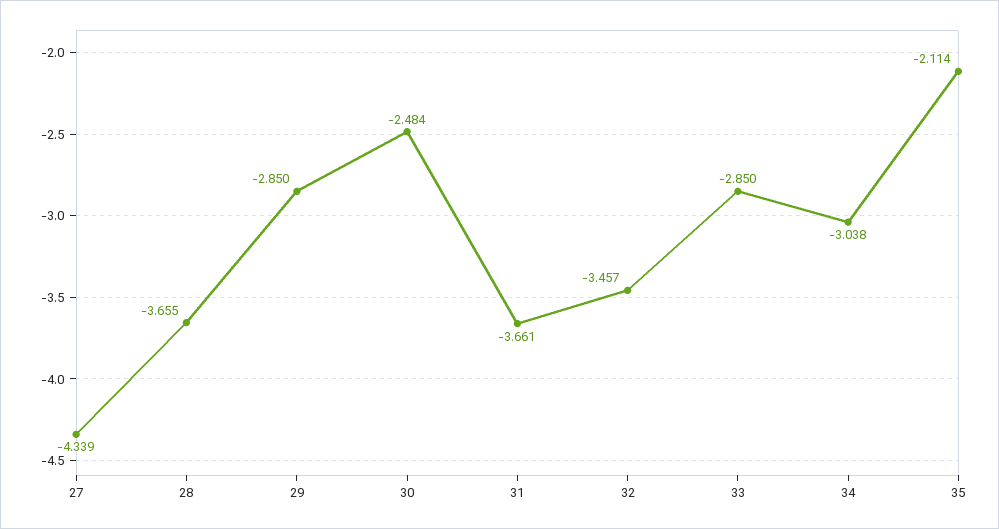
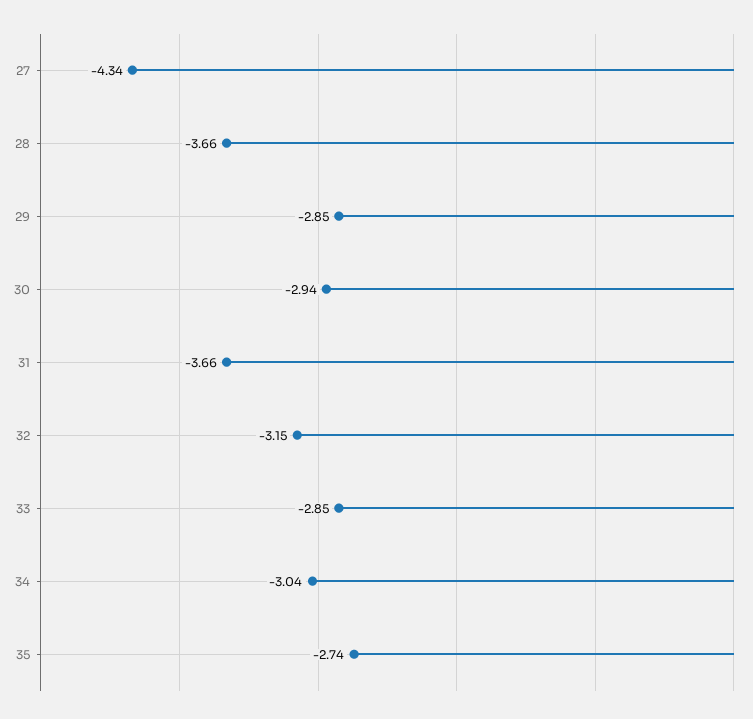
30: -2.484 -> -2.94
32: -3.457 -> -3.15
35: -2.114 -> -2.74

